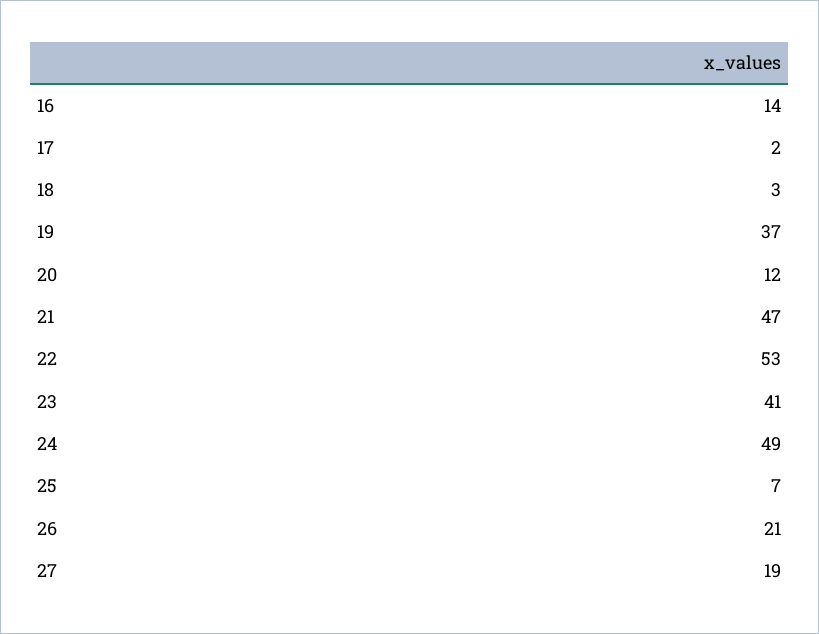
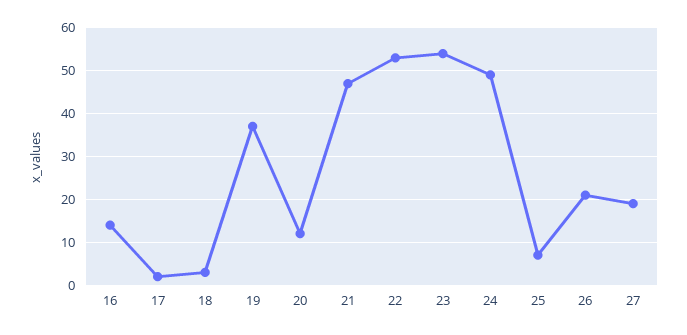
23: 41 -> 55

